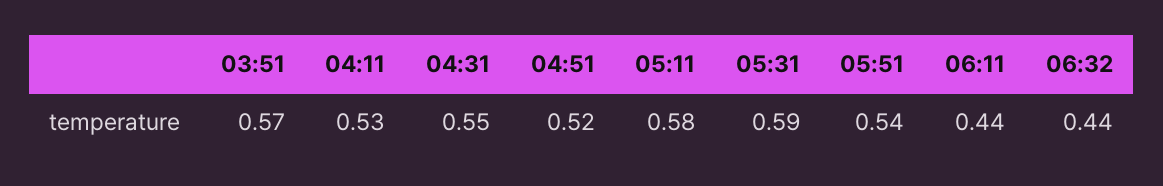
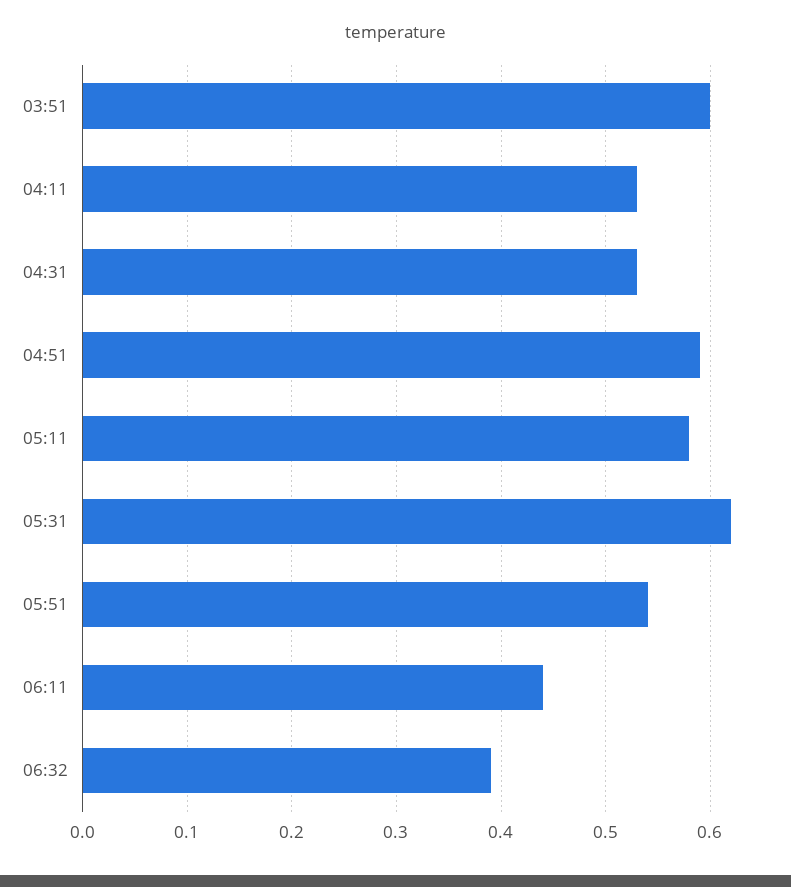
03:51: 0.57 -> 0.6
04:31: 0.55 -> 0.53
04:51: 0.52 -> 0.59
05:31: 0.59 -> 0.62
06:32: 0.44 -> 0.39

